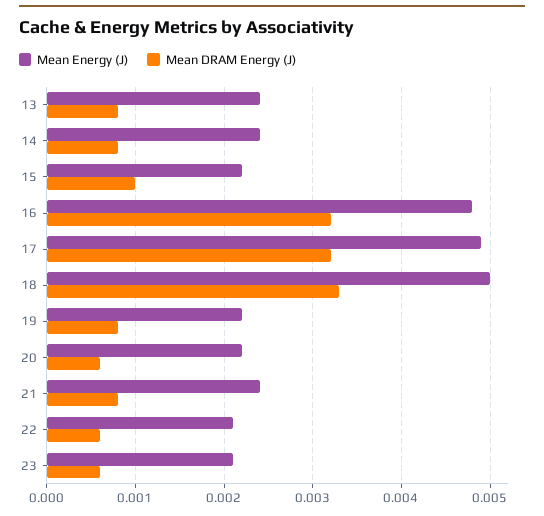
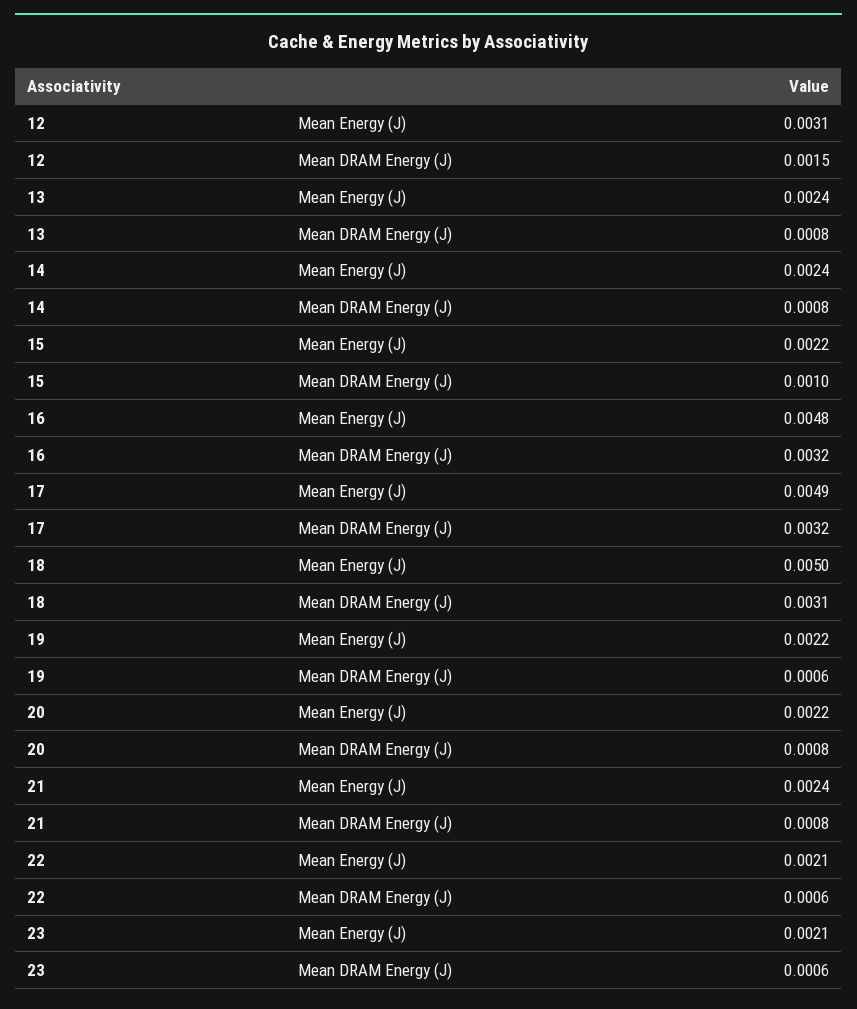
Mean DRAM Energy (J), 18: 0.0033 -> 0.0031
Mean DRAM Energy (J), 19: 0.0008 -> 0.0006
Mean DRAM Energy (J), 20: 0.0006 -> 0.0008
Mean Energy (J), 12: none -> 0.0031
Mean DRAM Energy (J), 12: none -> 0.0015

